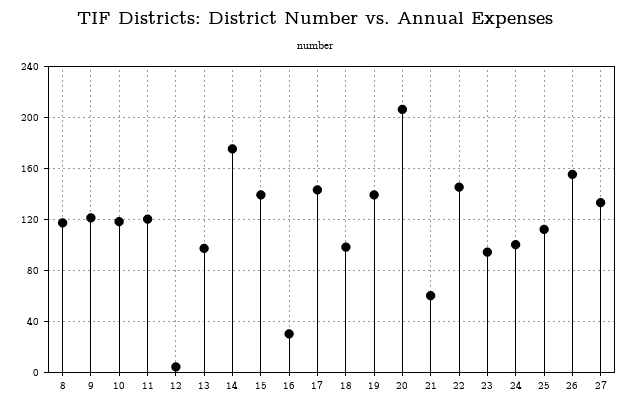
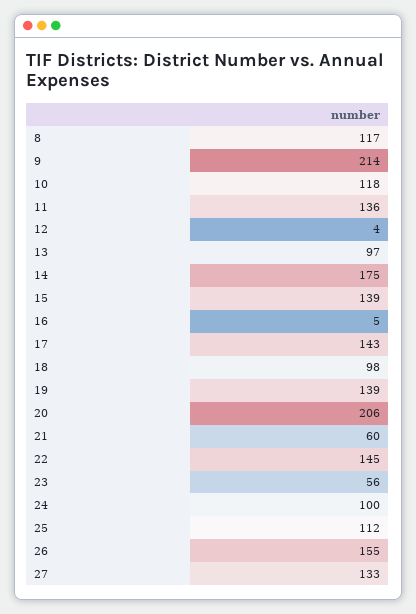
9: 120 -> 214
11: 120 -> 136
16: 30 -> 5
23: 95 -> 56

